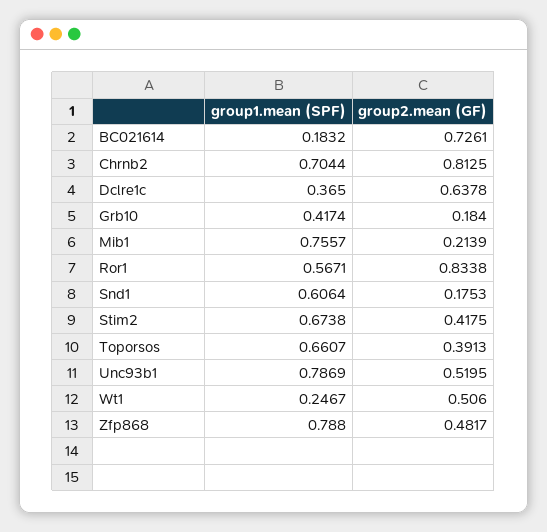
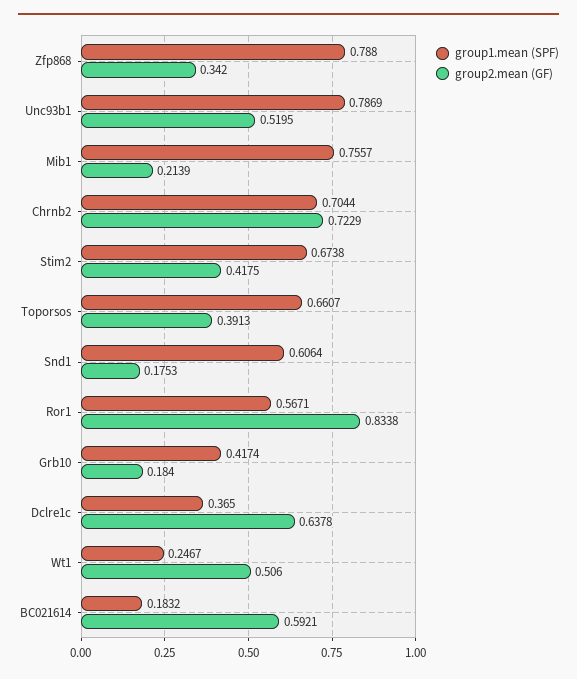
group2.mean (GF), BC021614: 0.7261 -> 0.5921
group2.mean (GF), Chrnb2: 0.8125 -> 0.7229
group2.mean (GF), Zfp868: 0.4817 -> 0.342

